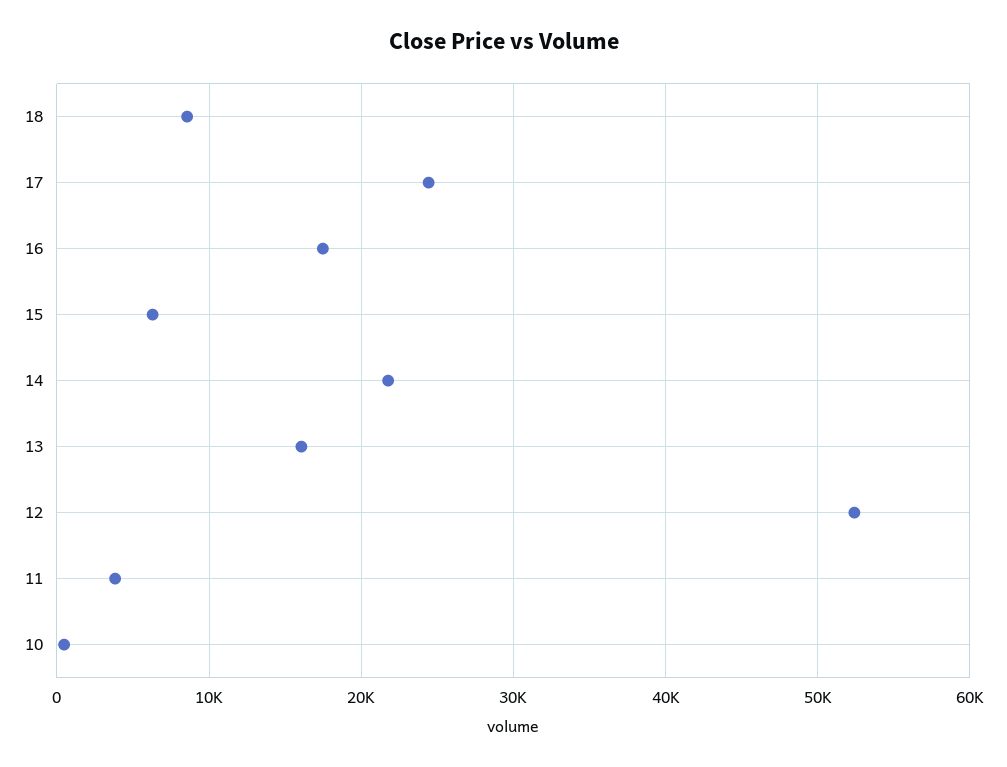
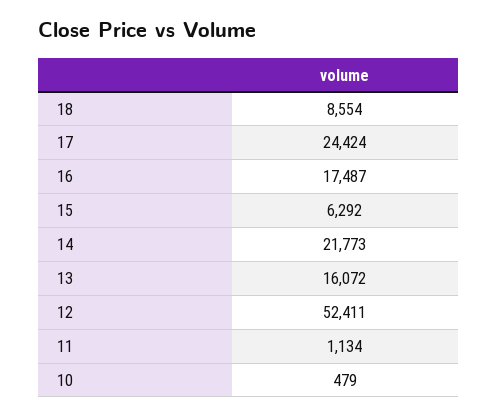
11: 4000 -> 1134

